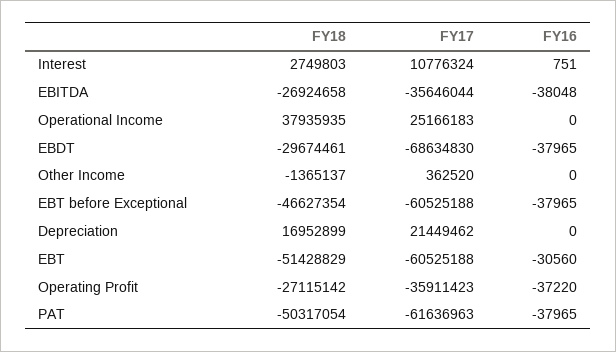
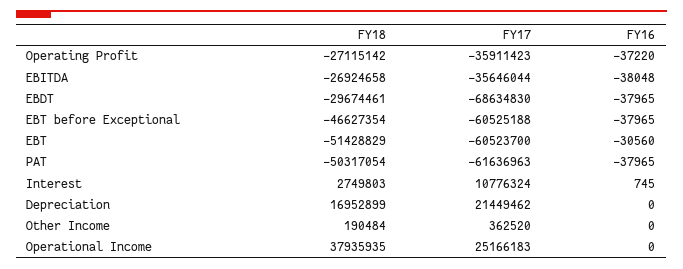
FY16, Interest: 751 -> 745
FY18, Other Income: -1365137 -> 190484
FY17, EBT: -60525188 -> -60523700

